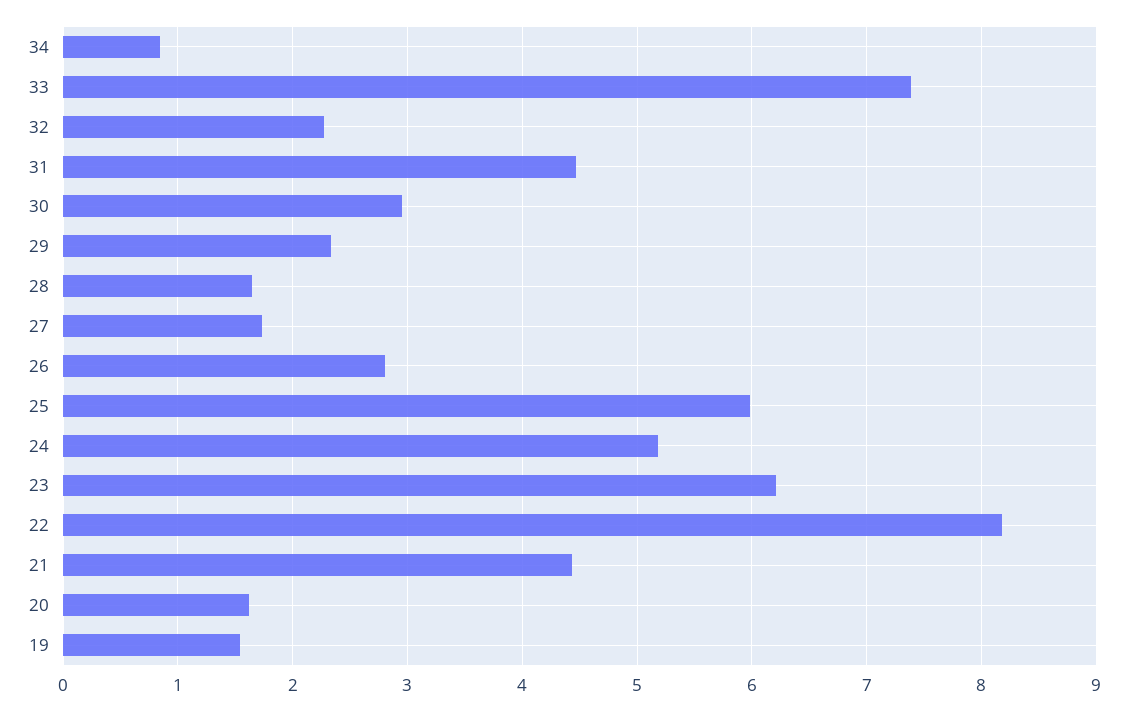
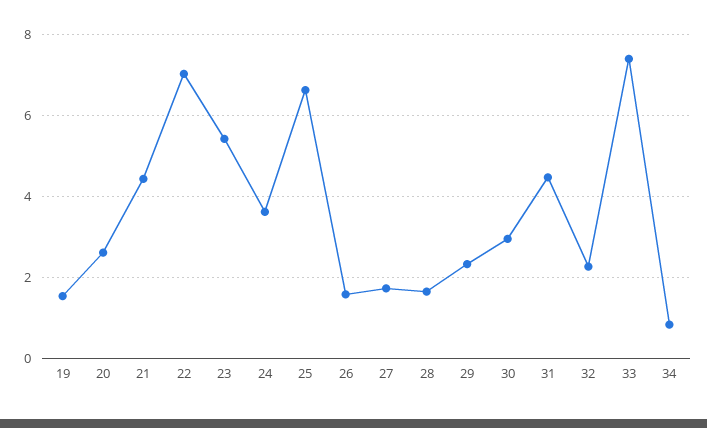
26: 2.8 -> 1.6
25: 6 -> 6.6
24: 5.2 -> 3.6
23: 6.2 -> 5.4
22: 8.2 -> 7
20: 1.6 -> 2.6

